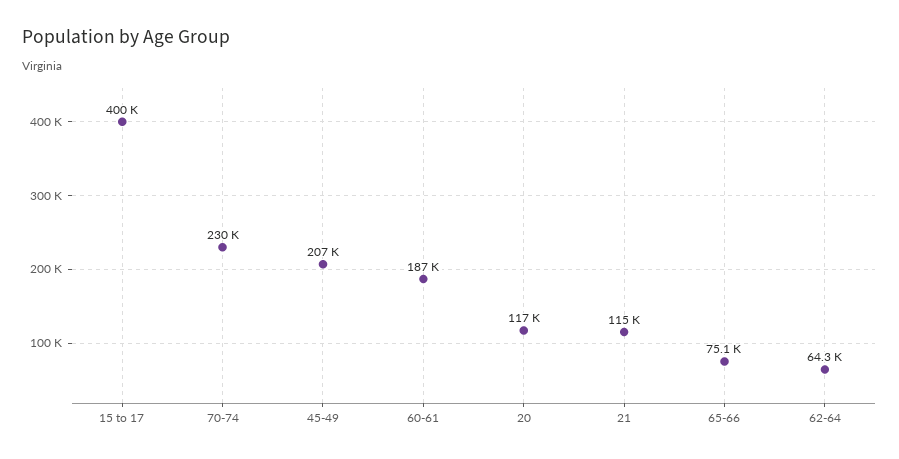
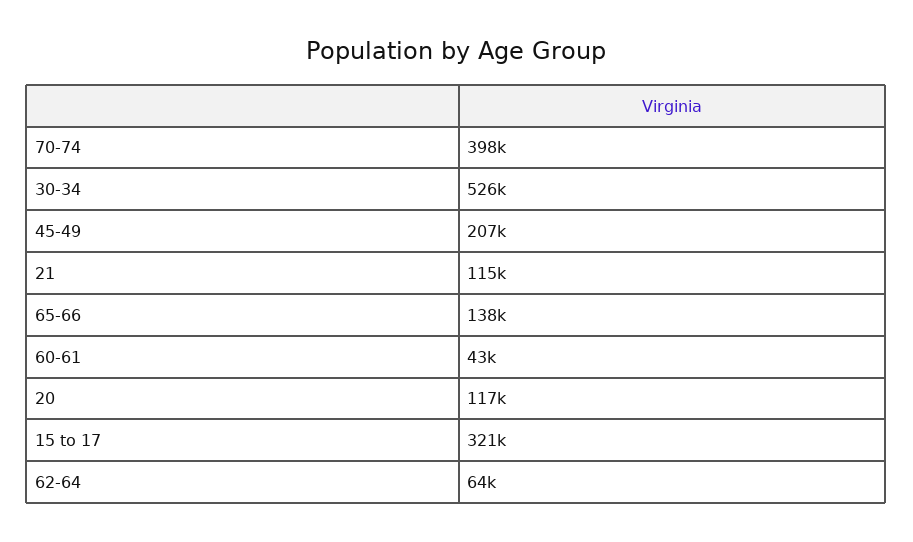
15 to 17: 400000 -> 321000
70-74: 230000 -> 398000
60-61: 187000 -> 43000
65-66: 75100 -> 138000
30-34: none -> 526000

